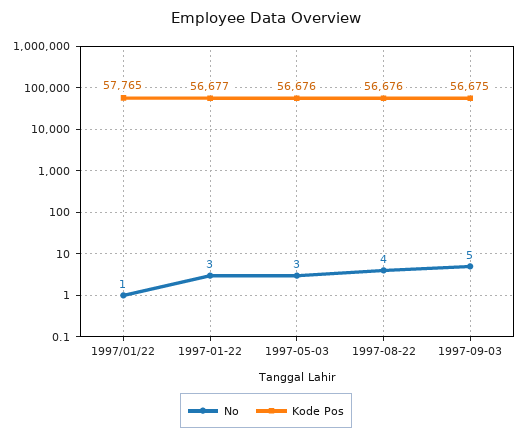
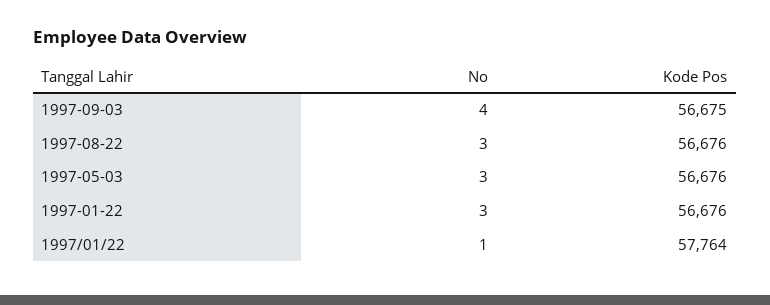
Kode Pos, 1997/01/22: 57765 -> 57764
Kode Pos, 1997-01-22: 56677 -> 56676
No, 1997-08-22: 4 -> 3
No, 1997-09-03: 5 -> 4

